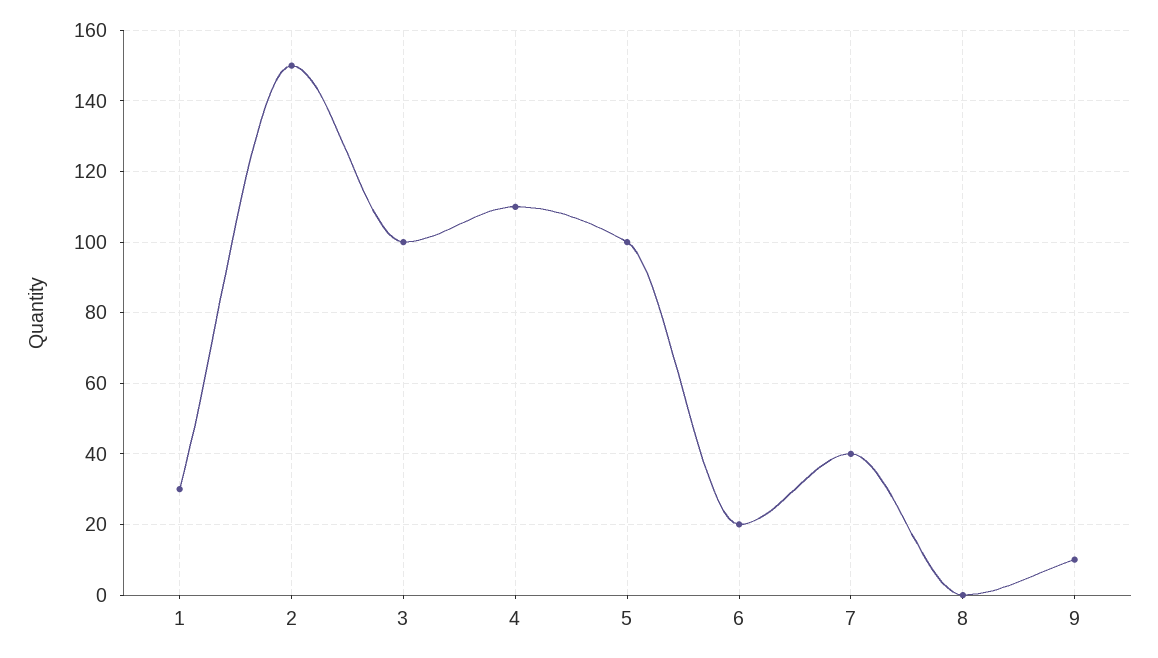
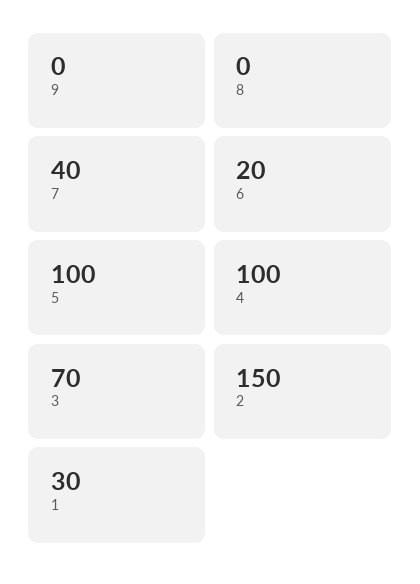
3: 100 -> 70
4: 110 -> 100
9: 10 -> 0

